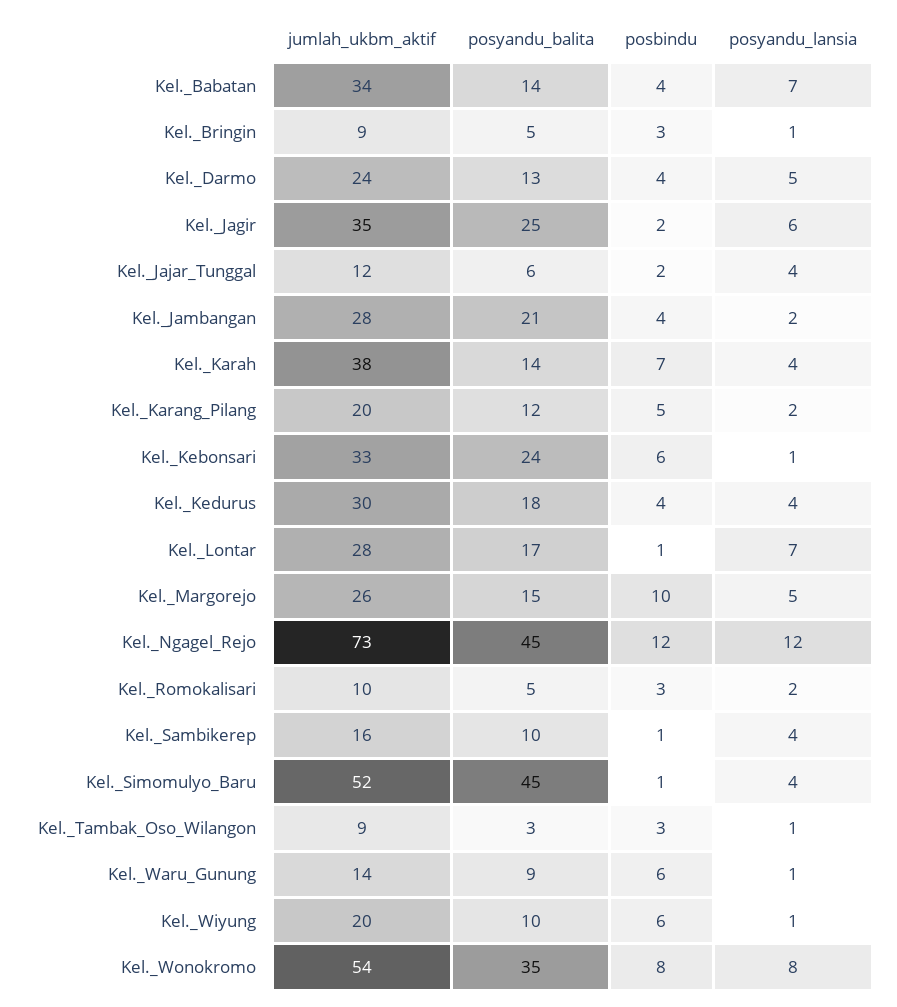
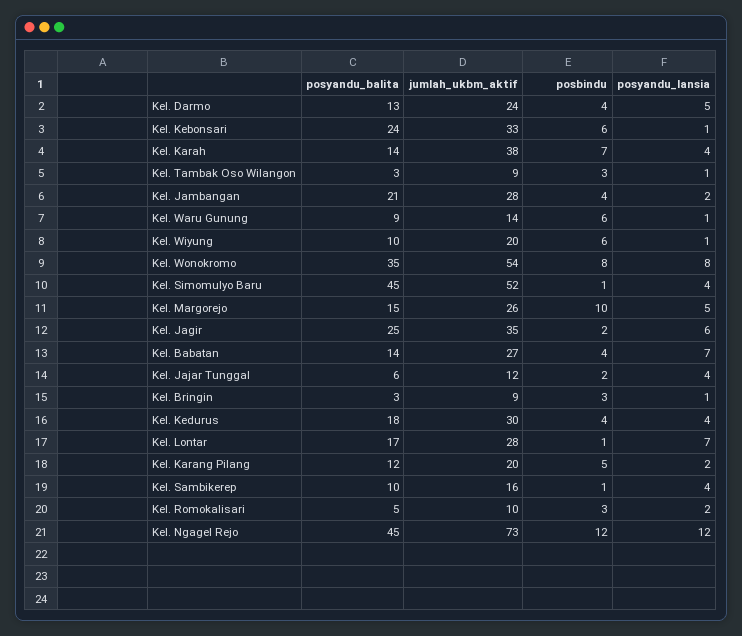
jumlah_ukbm_aktif, Kel._Babatan: 34 -> 27
posyandu_balita, Kel._Bringin: 5 -> 3

